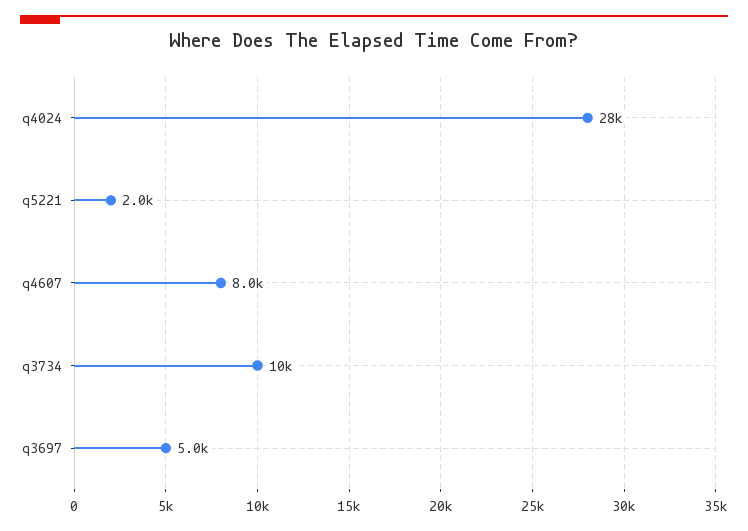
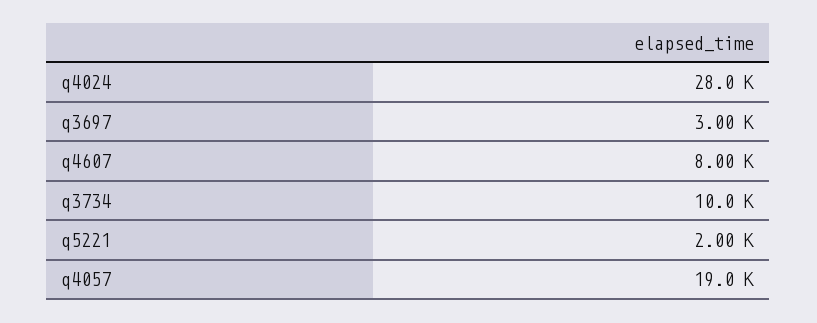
q3697: 5000 -> 3000
q4057: none -> 19000

